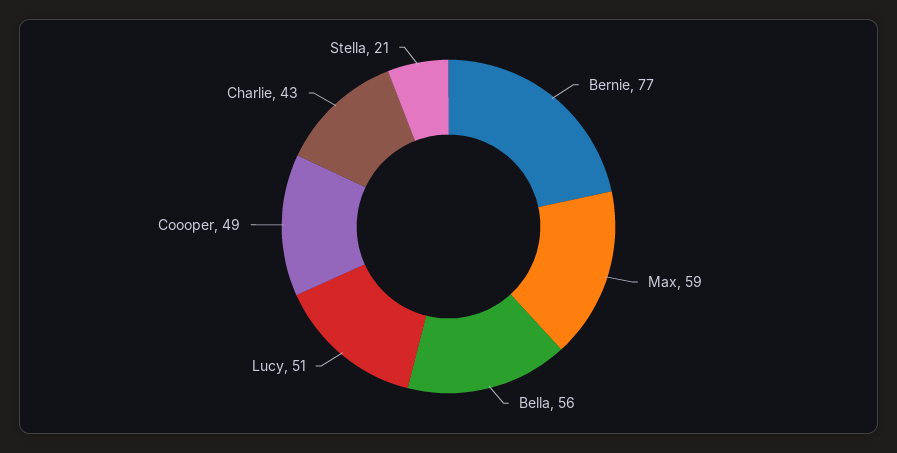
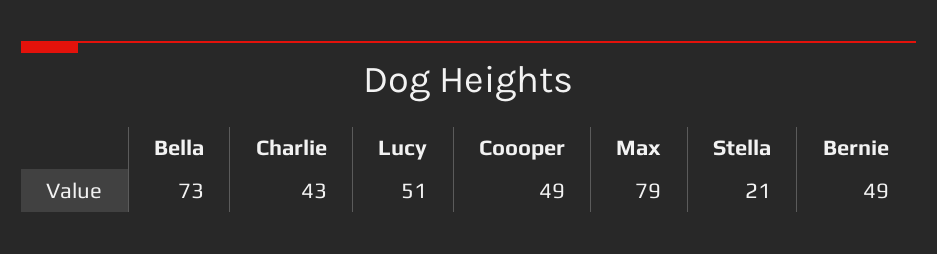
Bernie: 77 -> 49
Max: 59 -> 79
Bella: 56 -> 73

